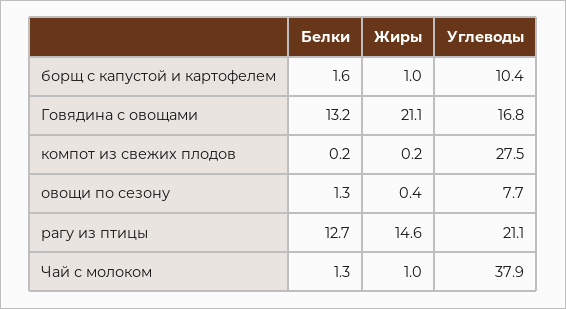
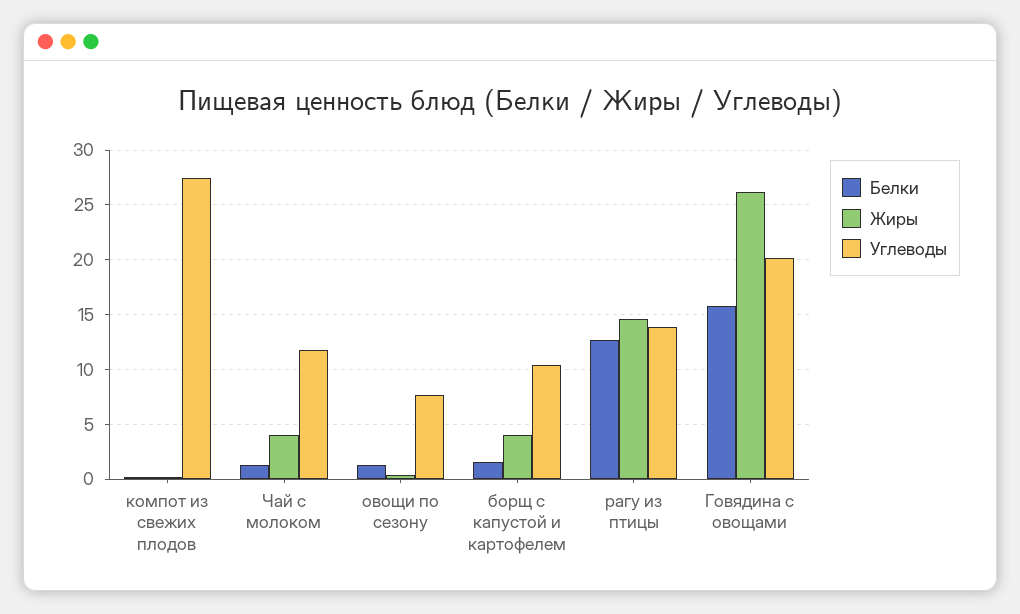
Жиры, борщ с капустой и картофелем: 1 -> 4
Белки, Говядина с овощами: 13.2 -> 16
Жиры, Говядина с овощами: 21.1 -> 26
Углеводы, Говядина с овощами: 16.8 -> 20
Углеводы, рагу из птицы: 21.1 -> 14
Жиры, Чай с молоком: 1 -> 4
Углеводы, Чай с молоком: 37.9 -> 12

